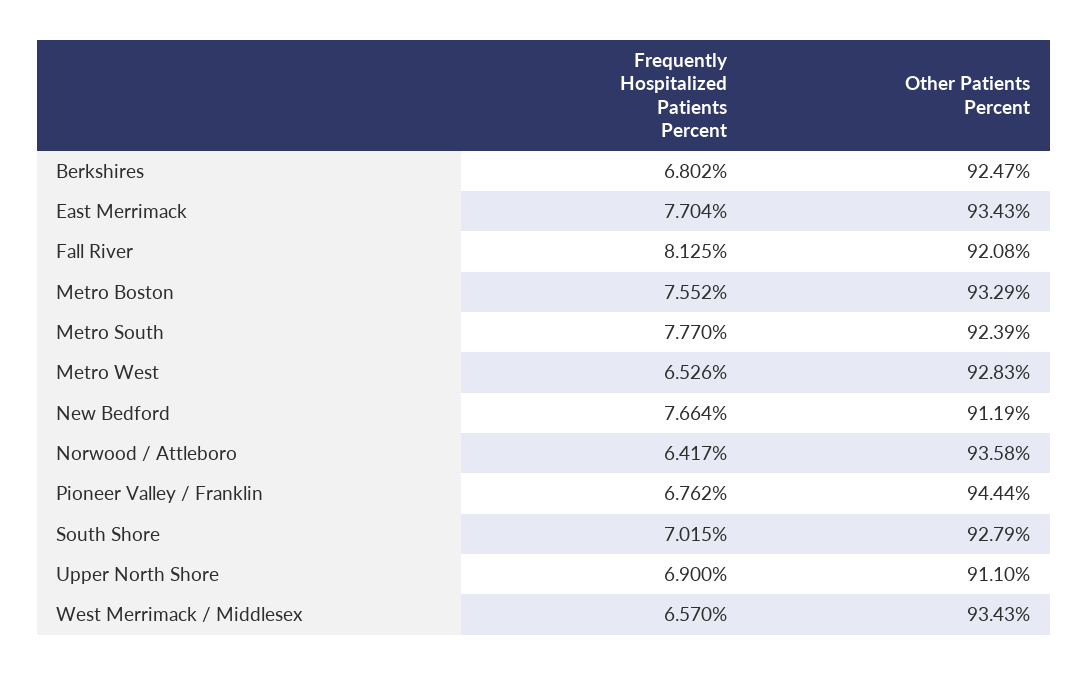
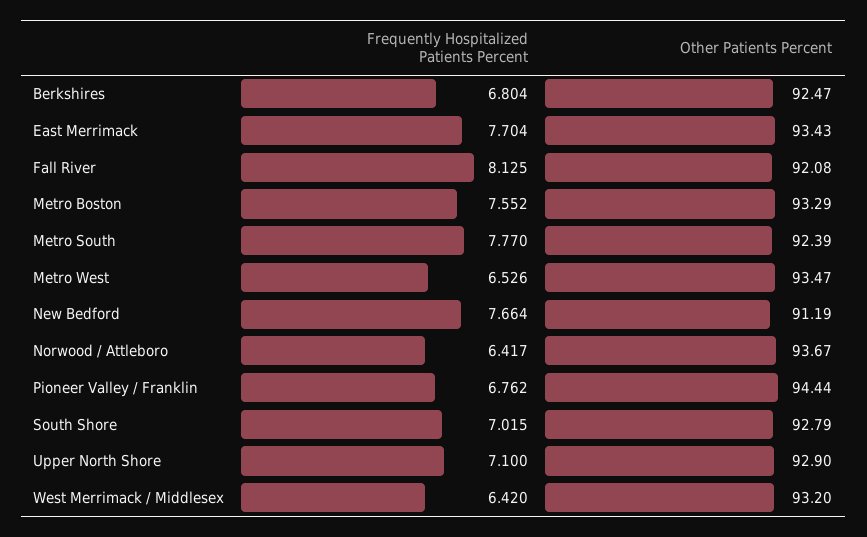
Frequently Hospitalized Patients Percent, Berkshires: 6.802 -> 6.804
Other Patients Percent, Metro West: 92.83 -> 93.47
Other Patients Percent, Norwood / Attleboro: 93.58 -> 93.67
Frequently Hospitalized Patients Percent, Upper North Shore: 6.9 -> 7.1
Other Patients Percent, Upper North Shore: 91.1 -> 92.9
Frequently Hospitalized Patients Percent, West Merrimack / Middlesex: 6.57 -> 6.42
Other Patients Percent, West Merrimack / Middlesex: 93.43 -> 93.2

